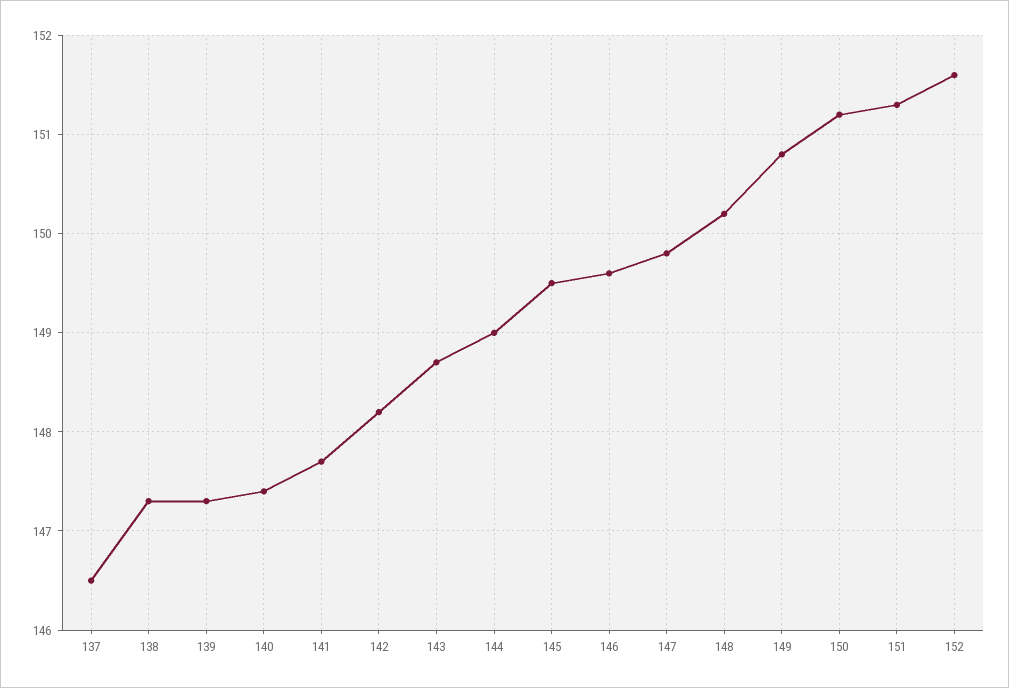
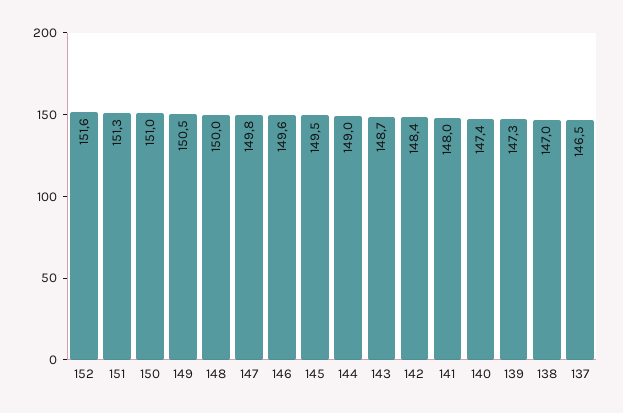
138: 147.3 -> 147
141: 147.7 -> 148
142: 148.2 -> 148.4
148: 150.2 -> 150
149: 150.8 -> 150.5
150: 151.2 -> 151

